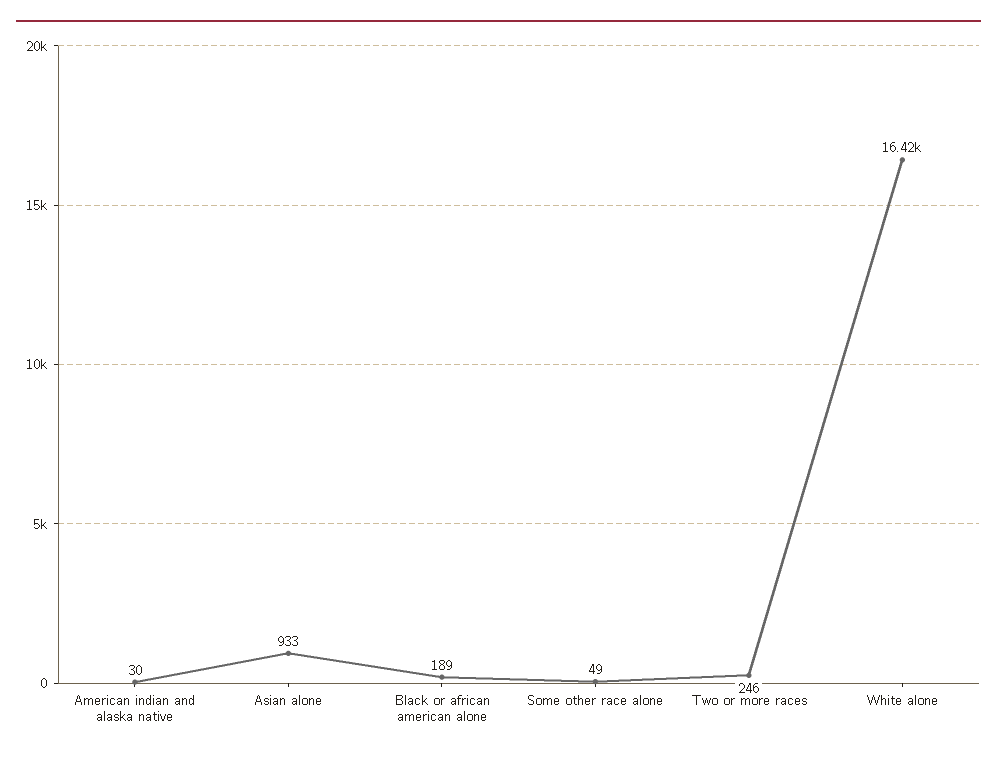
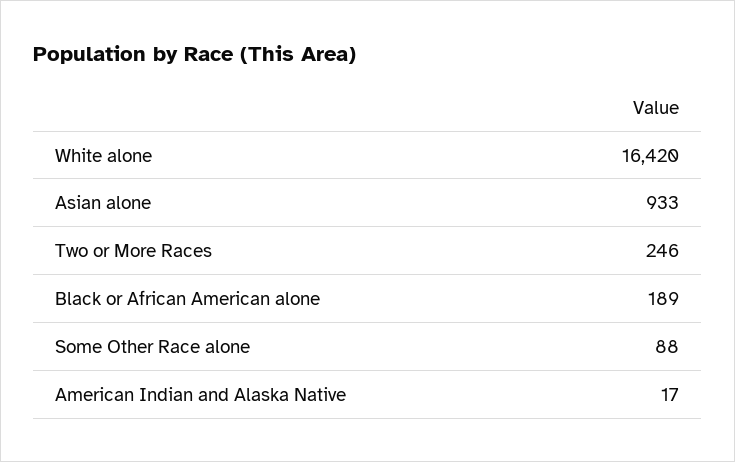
American indian and alaska native: 30 -> 17
Some other race alone: 49 -> 88

